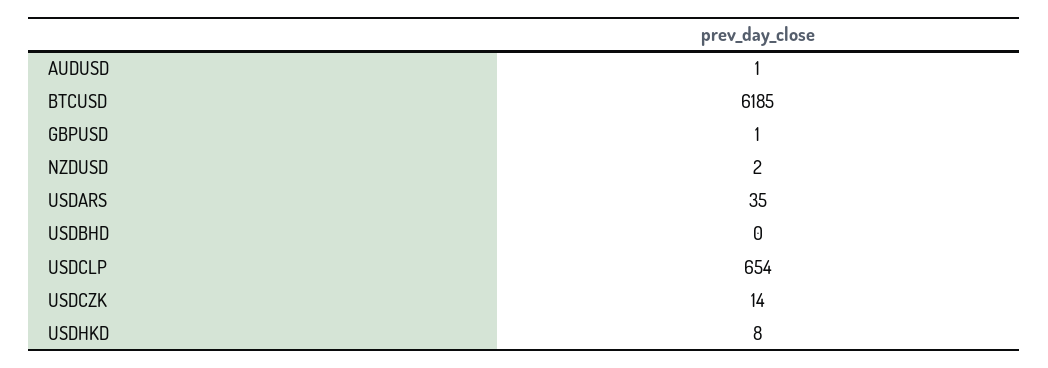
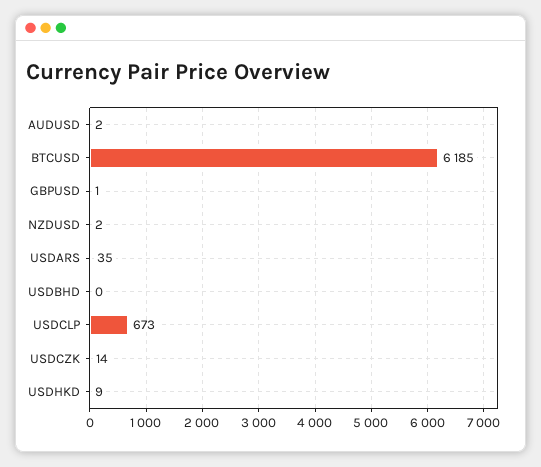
AUDUSD: 1 -> 2
USDCLP: 654 -> 673
USDHKD: 8 -> 9

